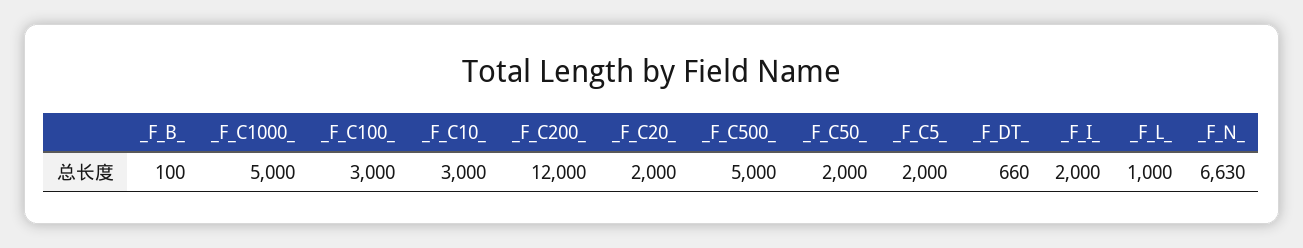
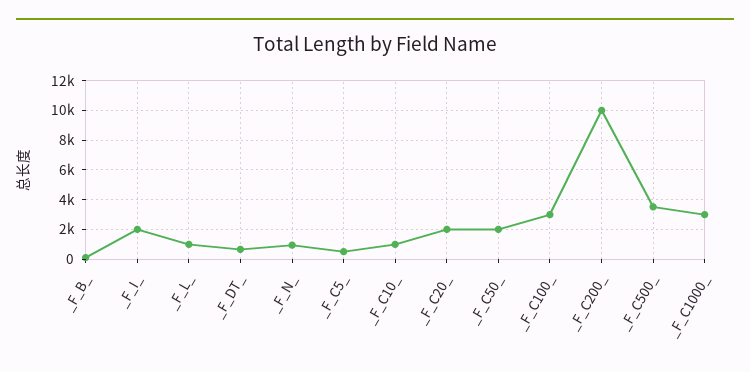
_F_C1000_: 5000 -> 3000
_F_C10_: 3000 -> 1000
_F_C200_: 12000 -> 10000
_F_C500_: 5000 -> 3500
_F_C5_: 2000 -> 500
_F_N_: 6630 -> 1000

